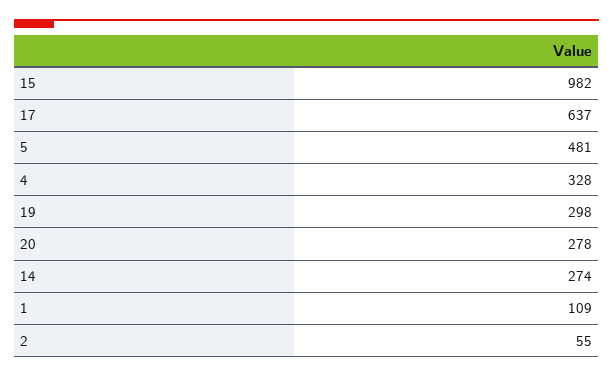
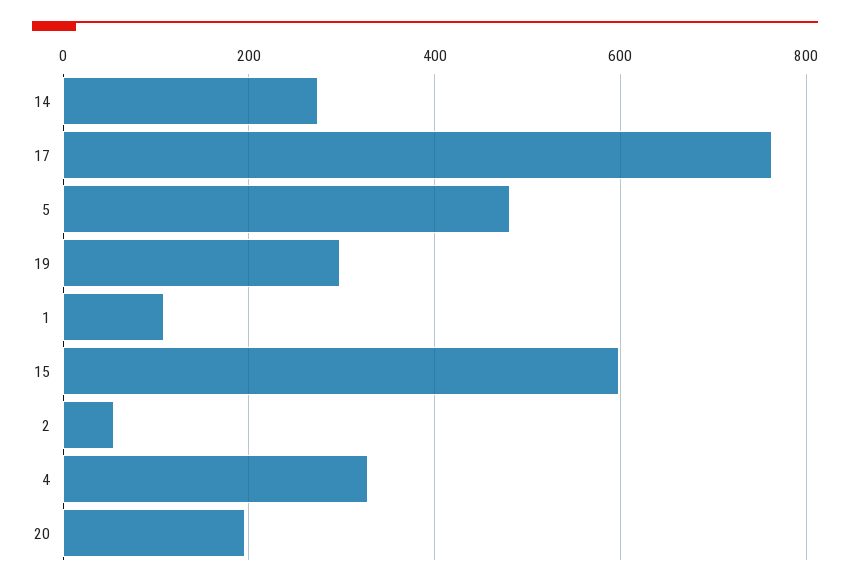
15: 982 -> 600
17: 637 -> 760
20: 278 -> 200

